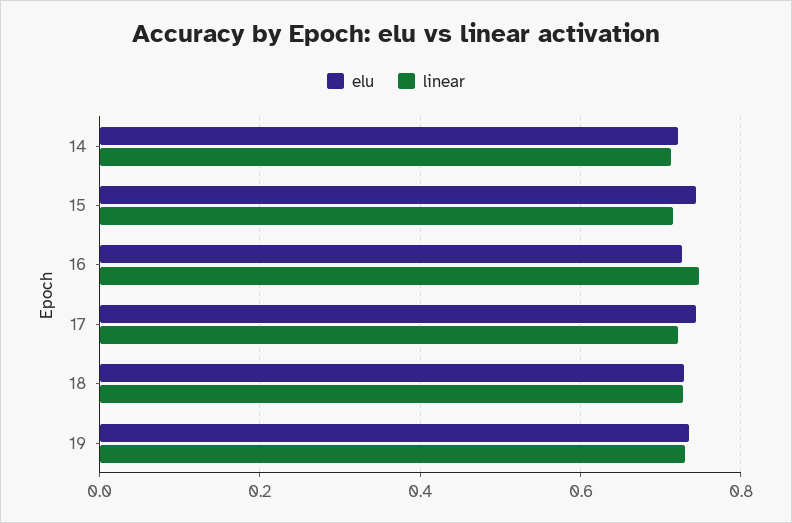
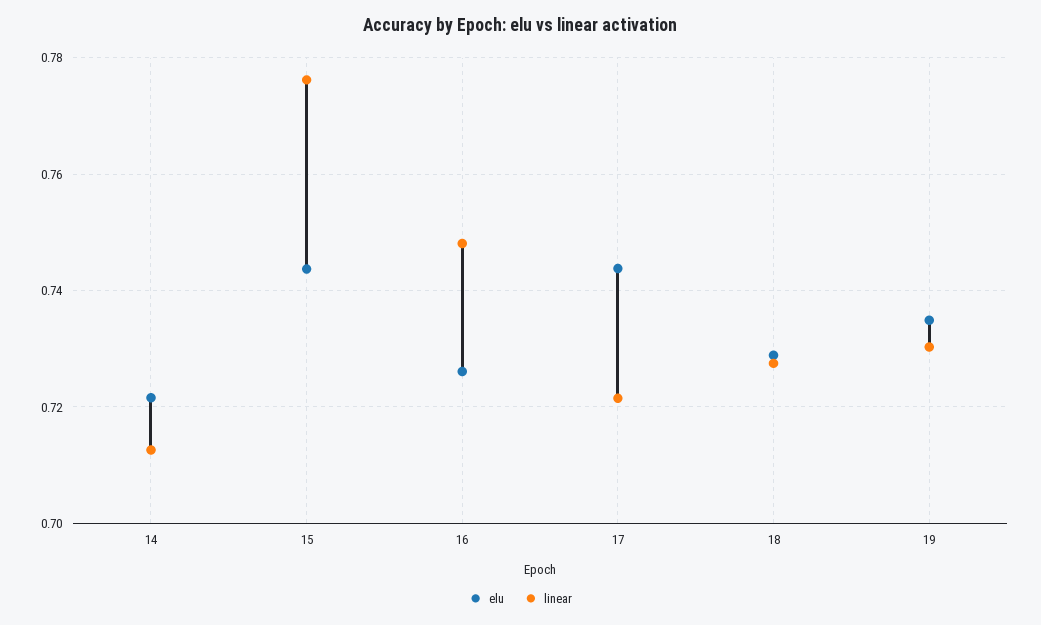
linear, 15: 0.72 -> 0.776

